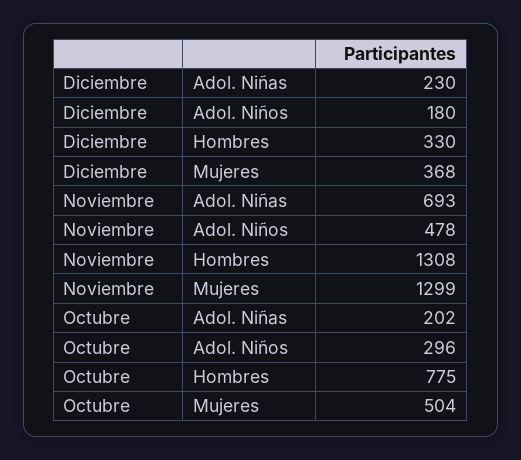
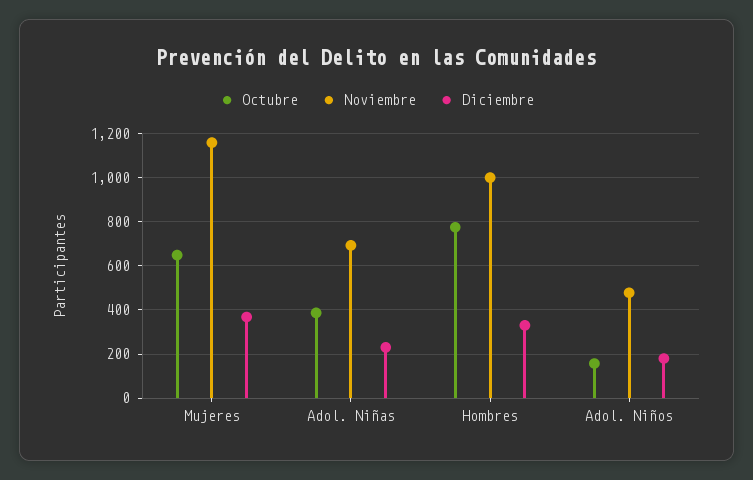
Noviembre, Hombres: 1308 -> 1000
Noviembre, Mujeres: 1299 -> 1150
Octubre, Adol. Niñas: 202 -> 400
Octubre, Adol. Niños: 296 -> 150
Octubre, Mujeres: 504 -> 650

